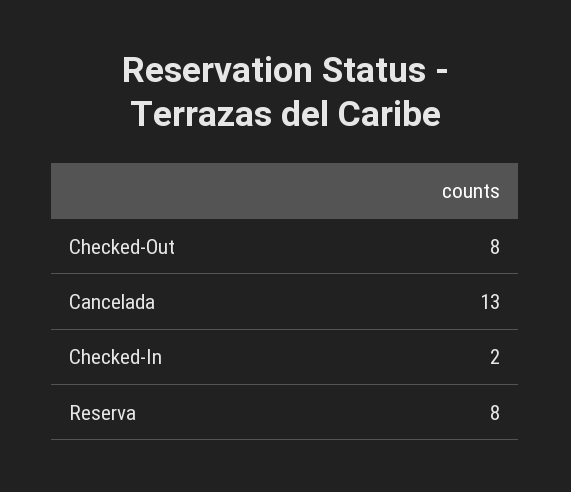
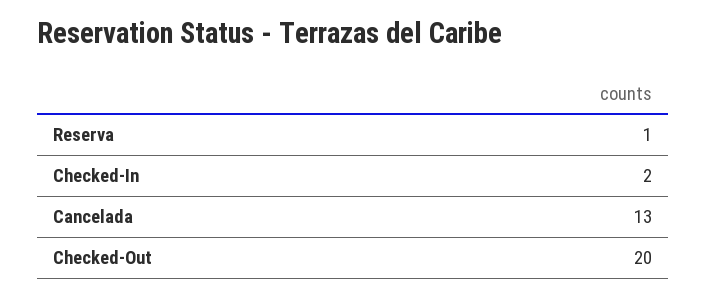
Checked-Out: 8 -> 20
Reserva: 8 -> 1

